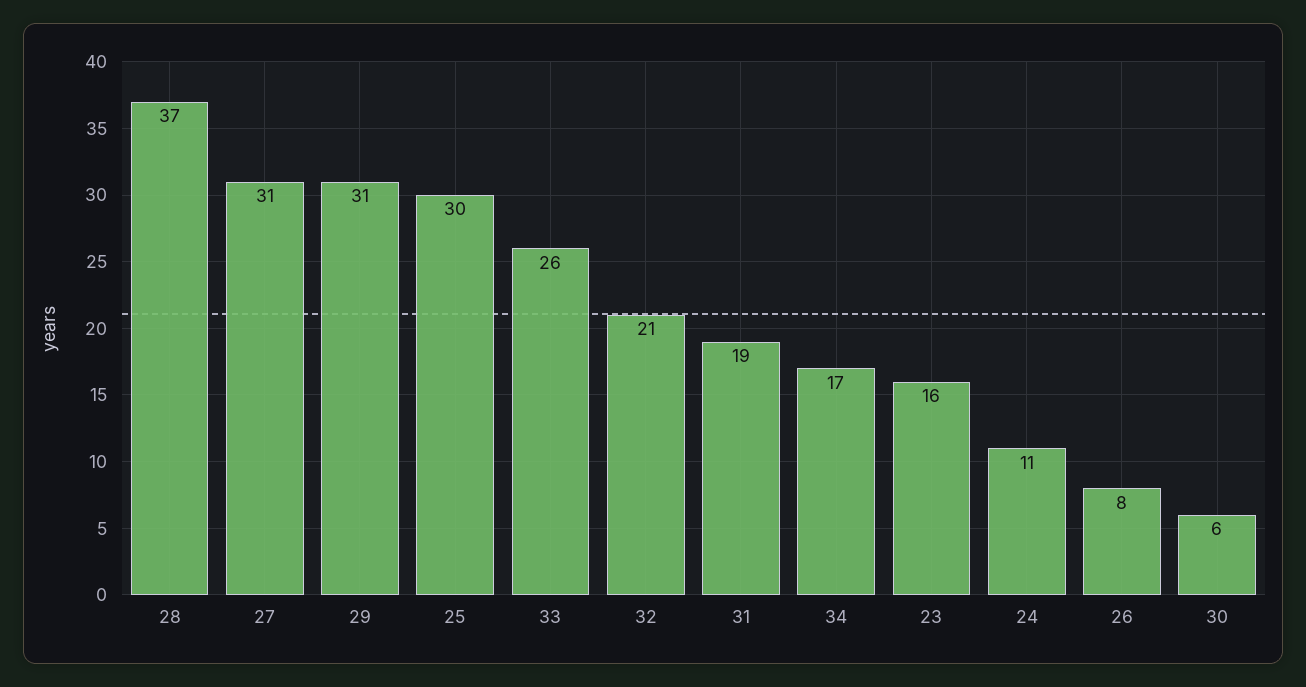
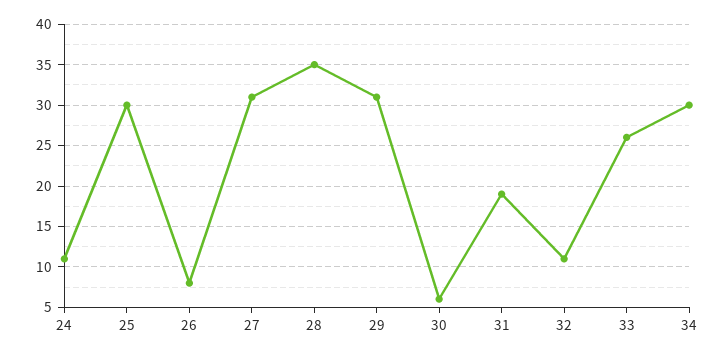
28: 37 -> 35
32: 21 -> 11
34: 17 -> 30
23: 16 -> none

